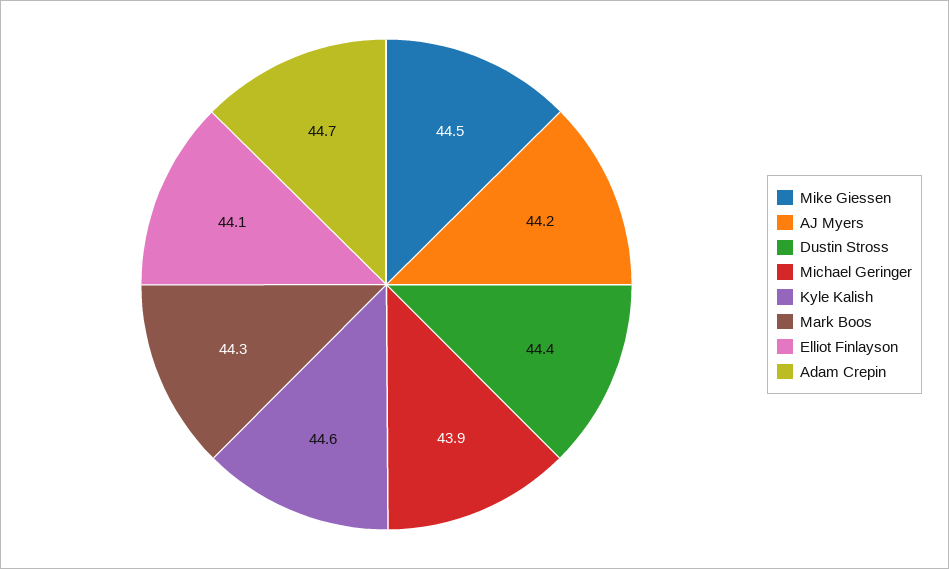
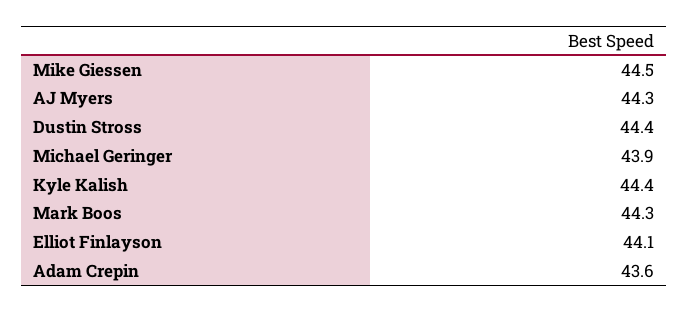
AJ Myers: 44.2 -> 44.3
Kyle Kalish: 44.6 -> 44.4
Adam Crepin: 44.7 -> 43.6

